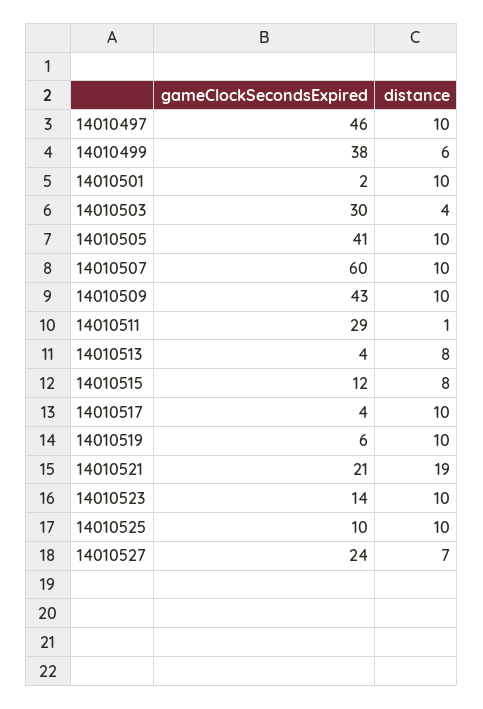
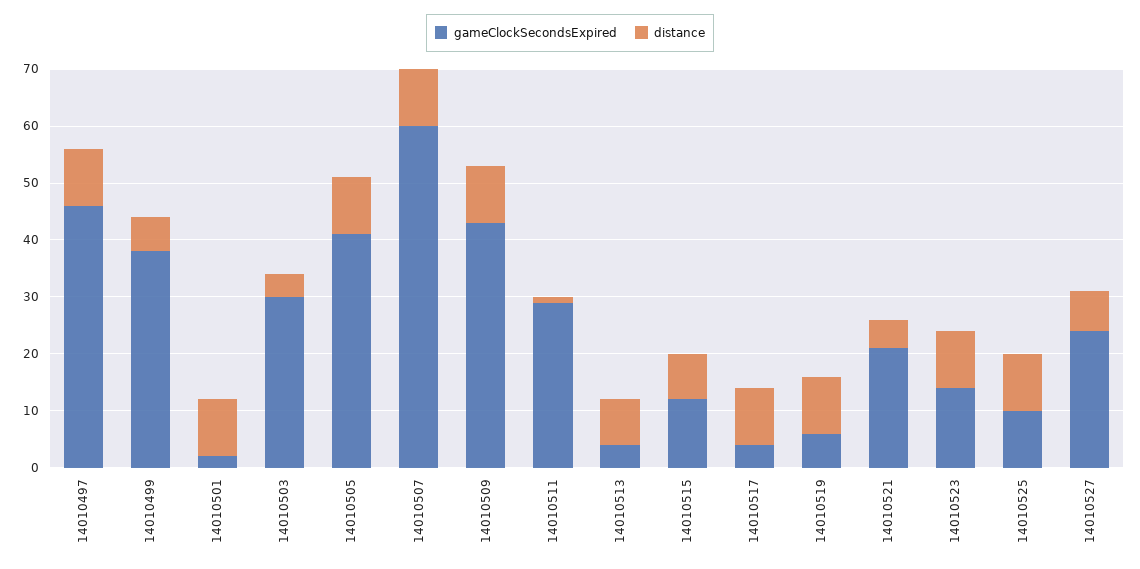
distance, 14010521: 19 -> 5

